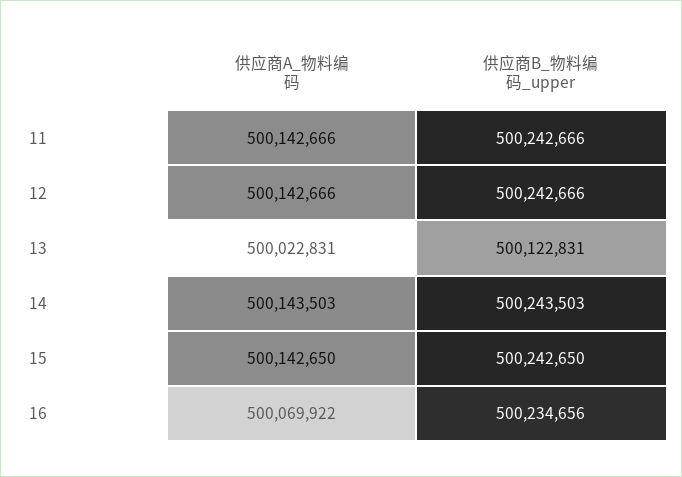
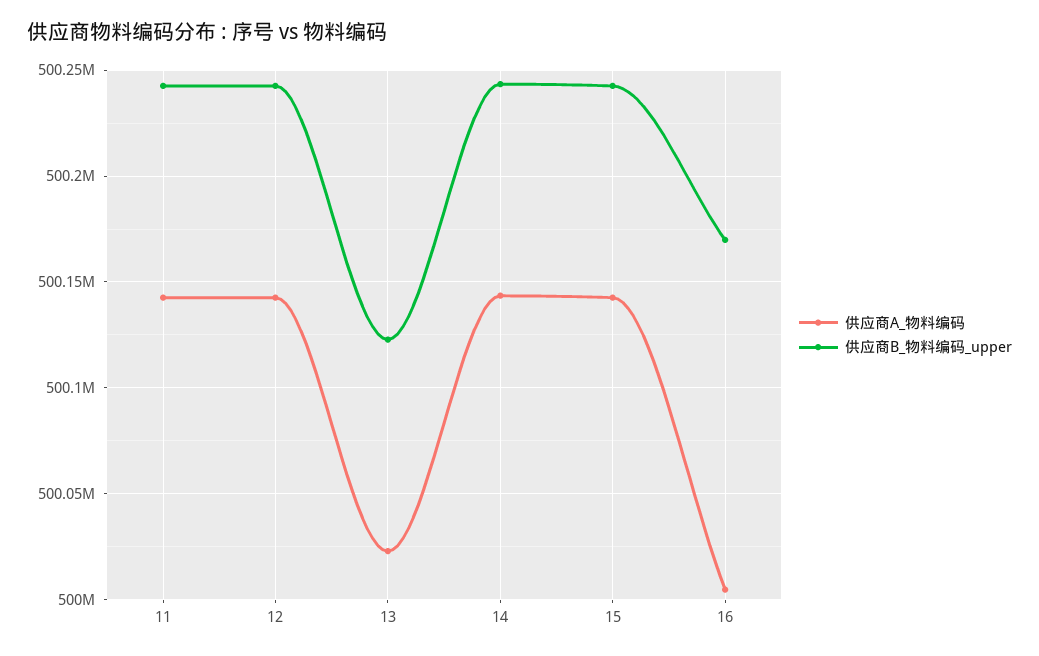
供应商A_物料编码, 16: 500069922 -> 500005000
供应商B_物料编码_upper, 16: 500234656 -> 500170000

